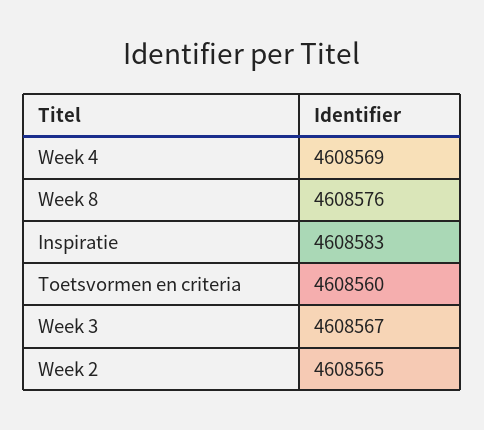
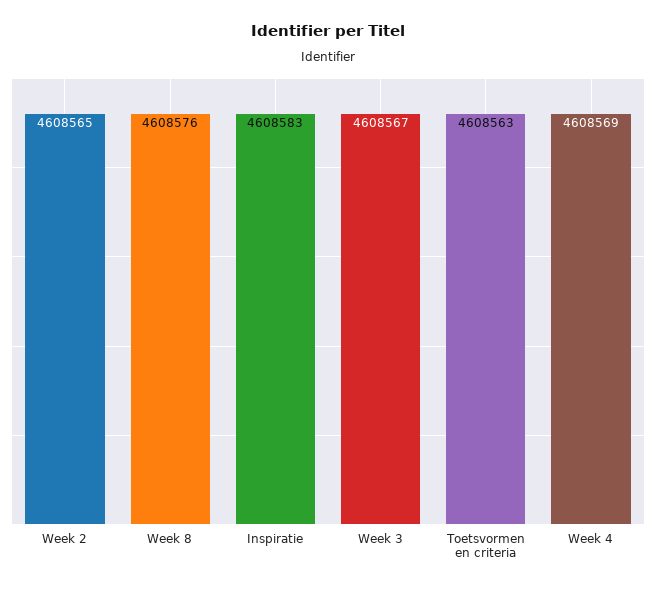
Toetsvormen en criteria: 4608560 -> 4608563

